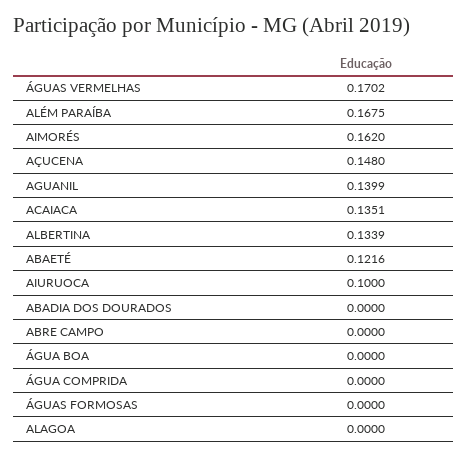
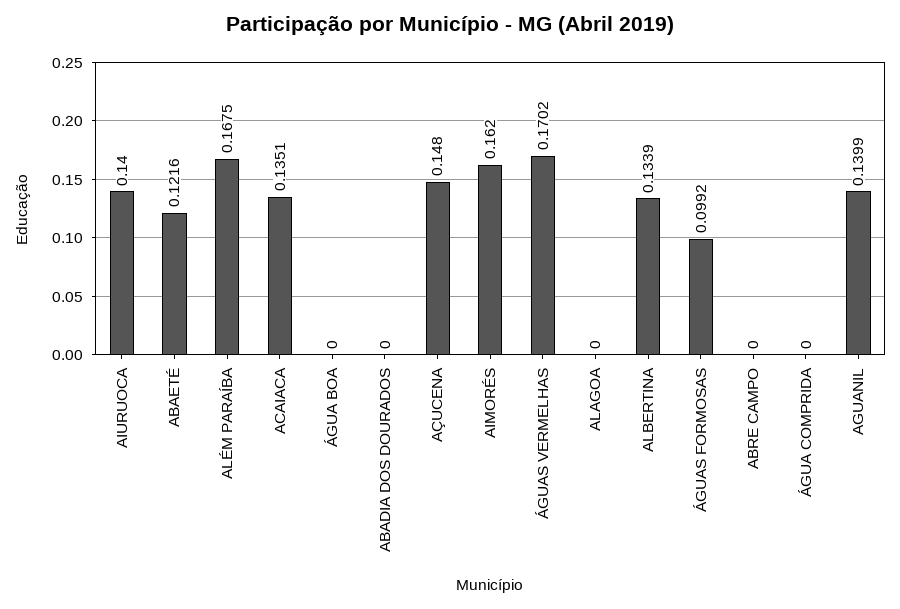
AIURUOCA: 0.1 -> 0.14
ÁGUAS FORMOSAS: 0 -> 0.0992

